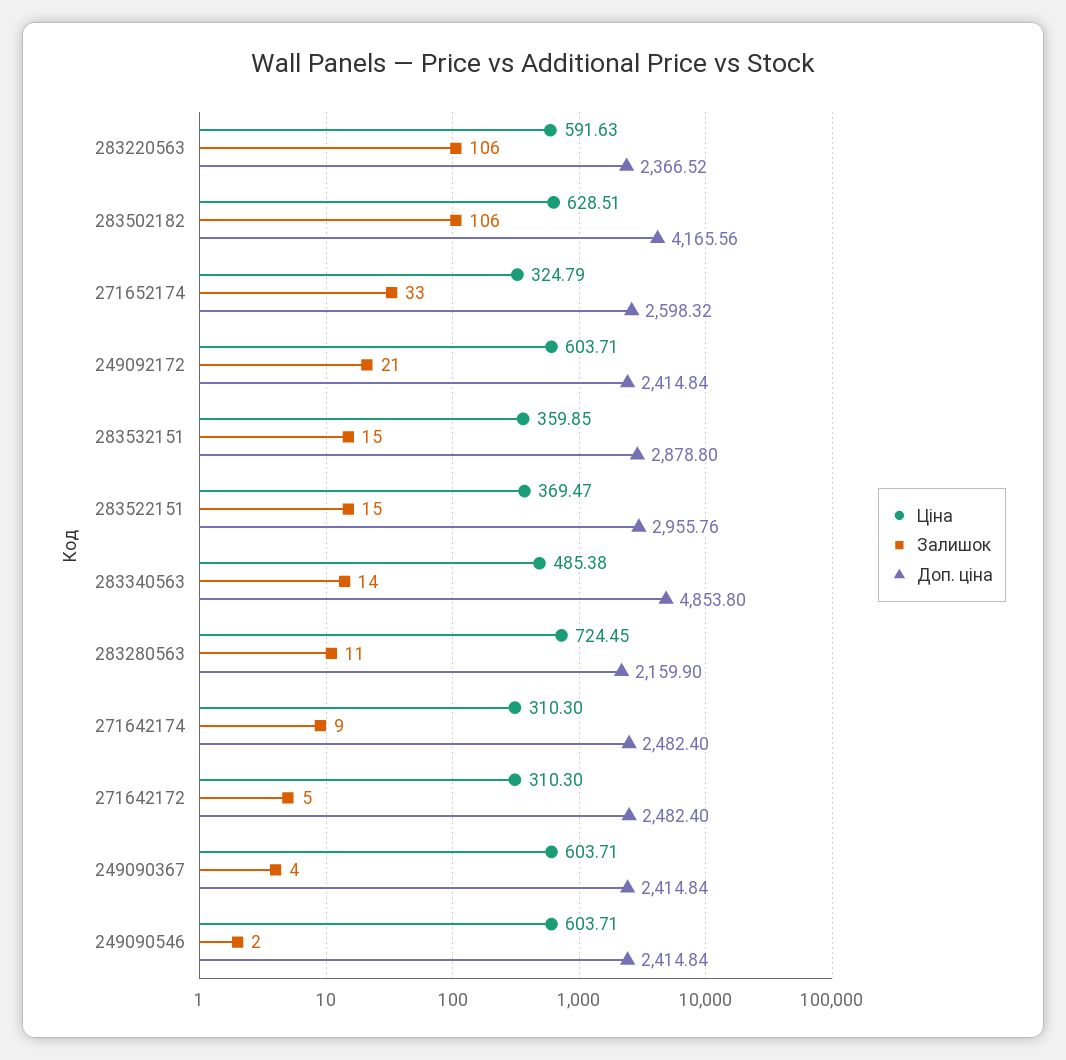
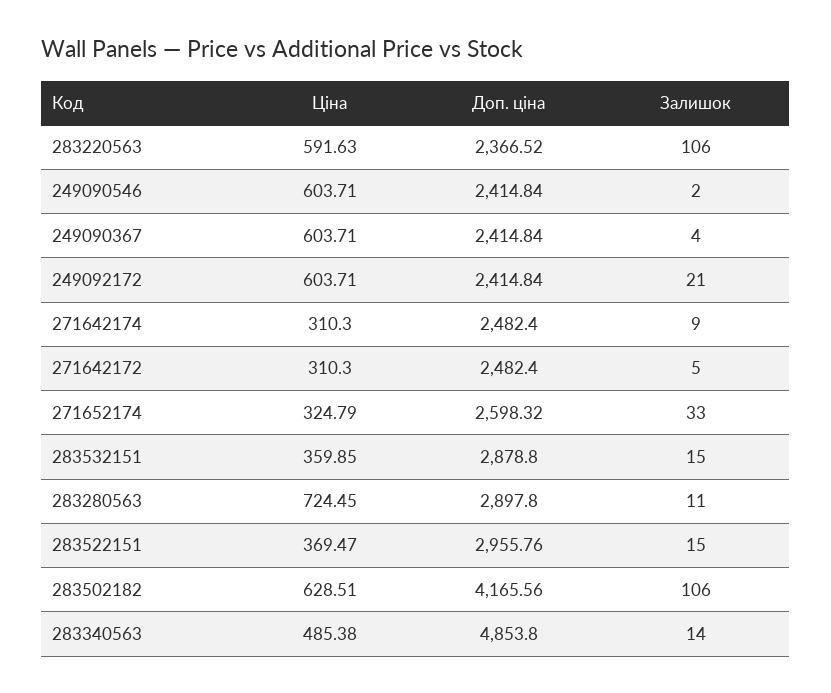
Доп. ціна, 283280563: 2159.9 -> 2897.8

